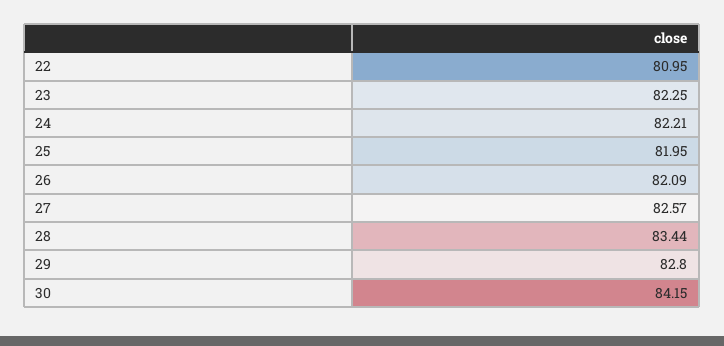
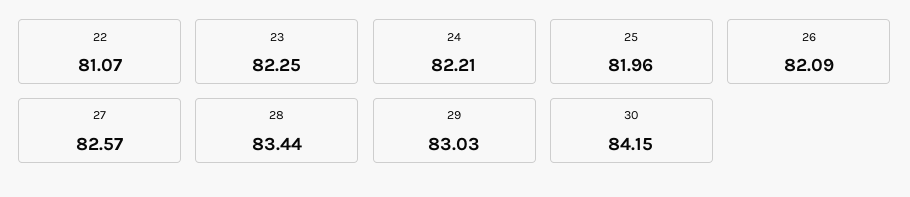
22: 80.95 -> 81.07
25: 81.95 -> 81.96
29: 82.8 -> 83.03

